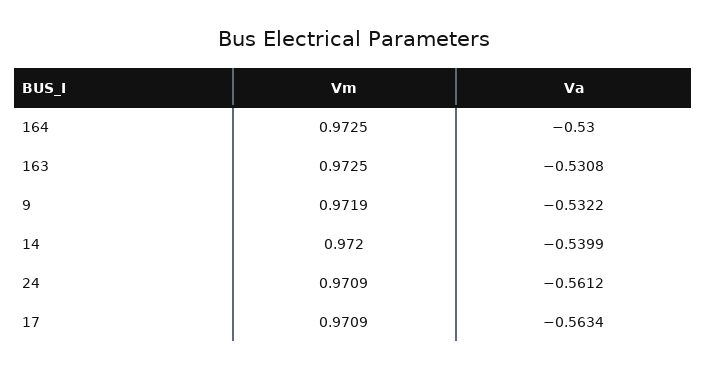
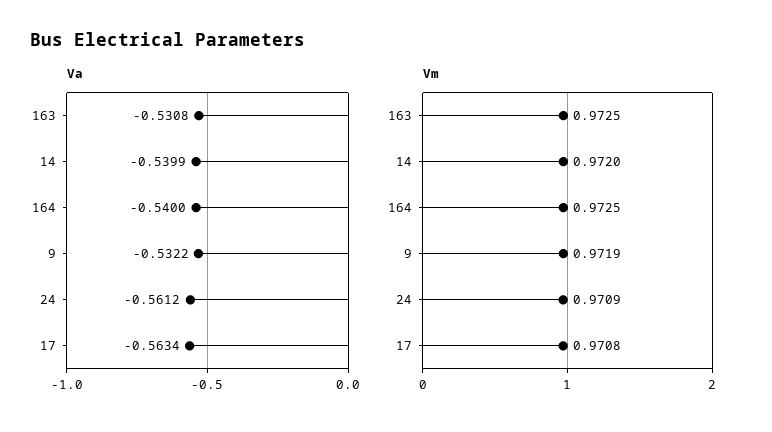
Va, 164: -0.53 -> -0.54
Vm, 17: 0.9709 -> 0.9708

